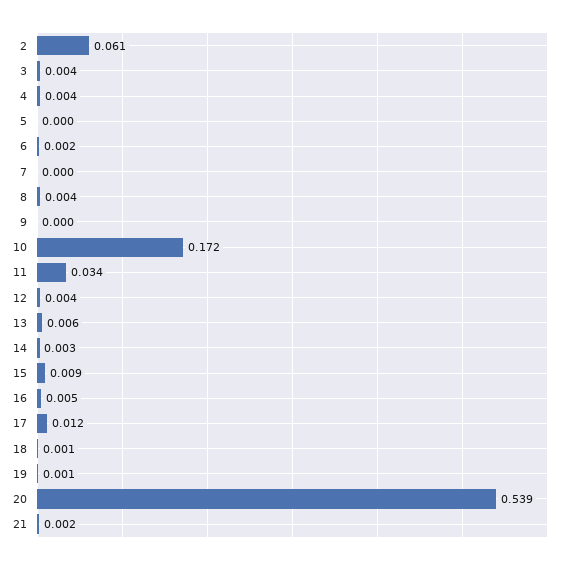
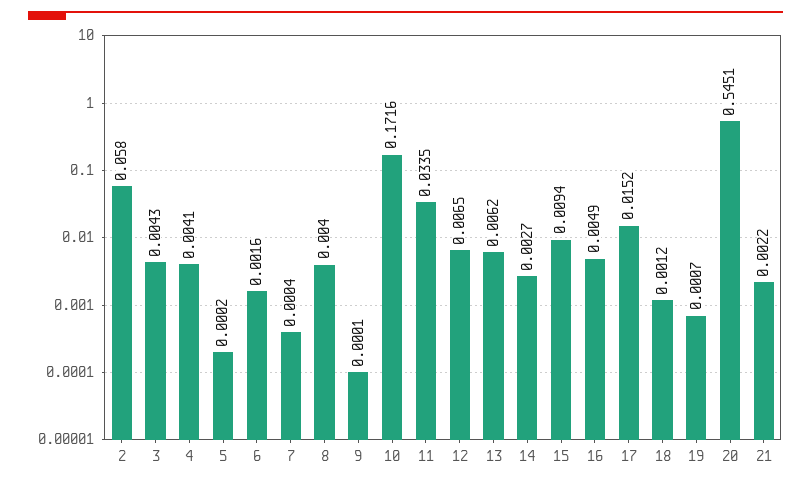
2: 0.061 -> 0.058
12: 0.004 -> 0.0065
17: 0.012 -> 0.0152
20: 0.539 -> 0.5451

